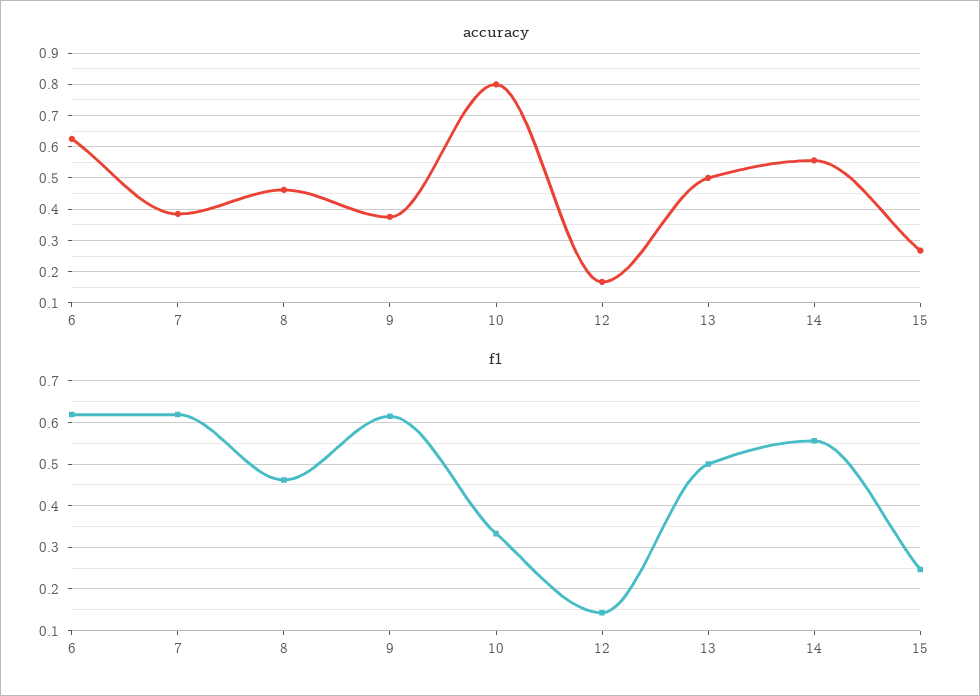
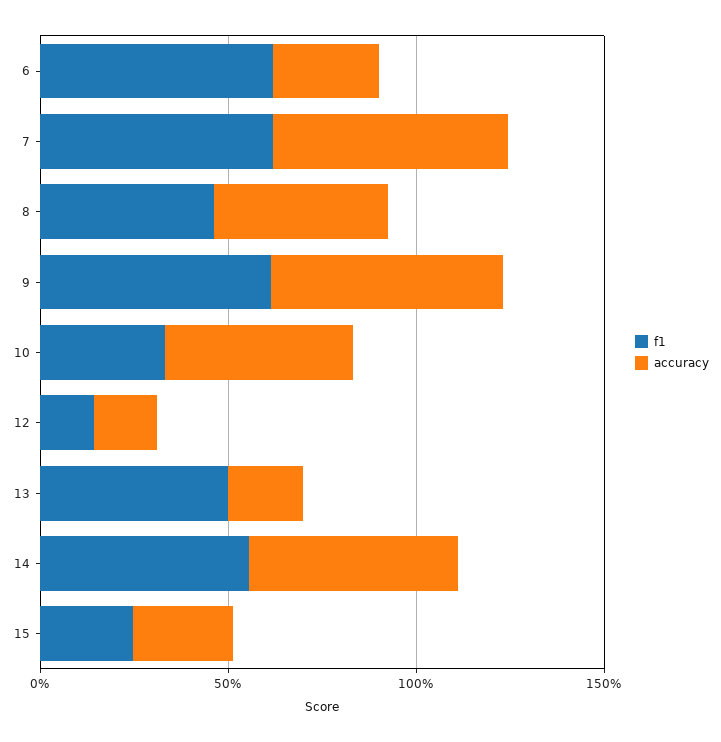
accuracy, 6: 0.62 -> 0.3
accuracy, 7: 0.38 -> 0.6
accuracy, 9: 0.38 -> 0.6
accuracy, 10: 0.8 -> 0.5
accuracy, 13: 0.5 -> 0.2

